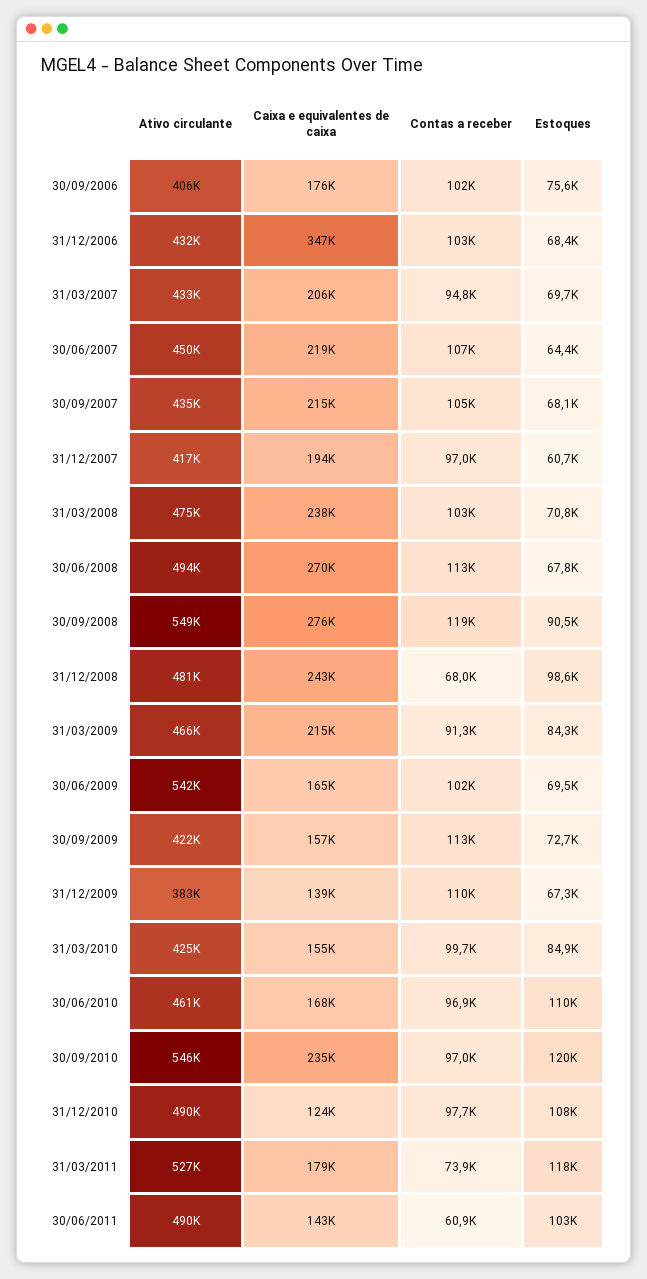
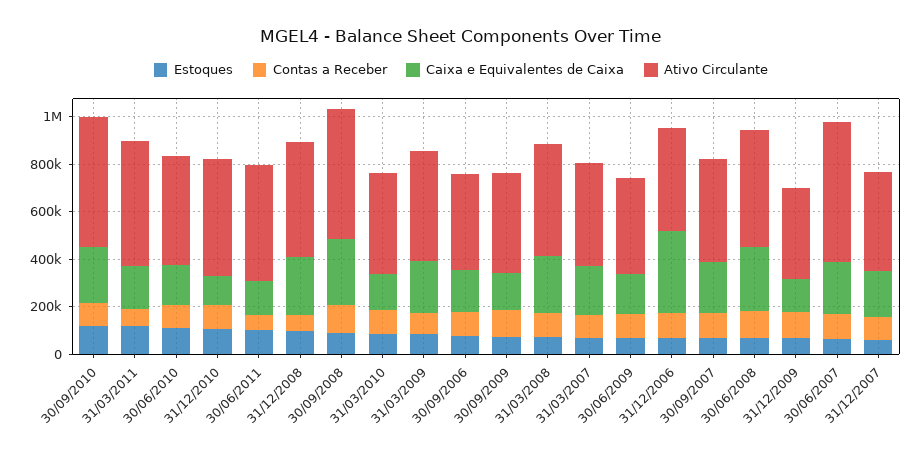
Ativo circulante, 30/06/2007: 450000 -> 600000
Ativo circulante, 30/06/2009: 542000 -> 400000

